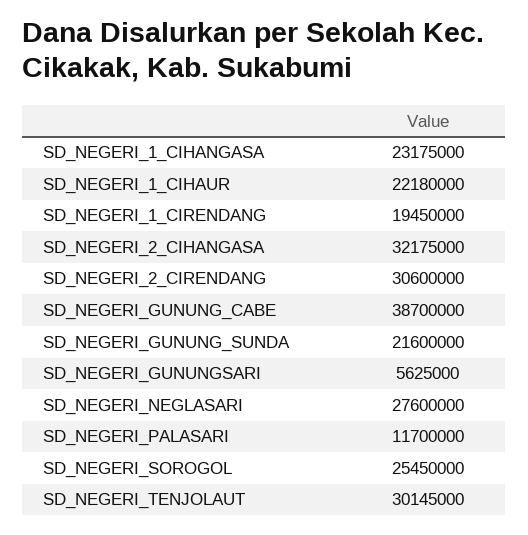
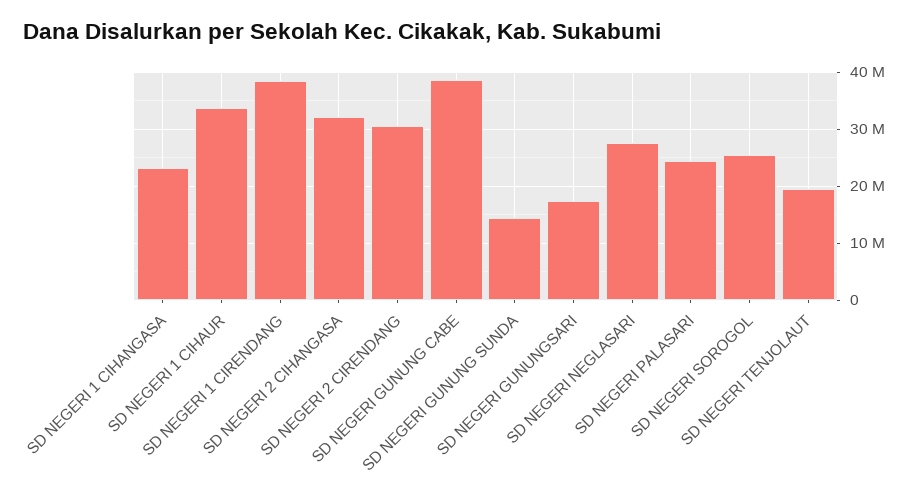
SD_NEGERI_1_CIHAUR: 22180000 -> 34000000
SD_NEGERI_1_CIRENDANG: 19450000 -> 38000000
SD_NEGERI_GUNUNG_SUNDA: 21600000 -> 14000000
SD_NEGERI_GUNUNGSARI: 5625000 -> 18000000
SD_NEGERI_PALASARI: 11700000 -> 24000000
SD_NEGERI_TENJOLAUT: 30145000 -> 20000000

